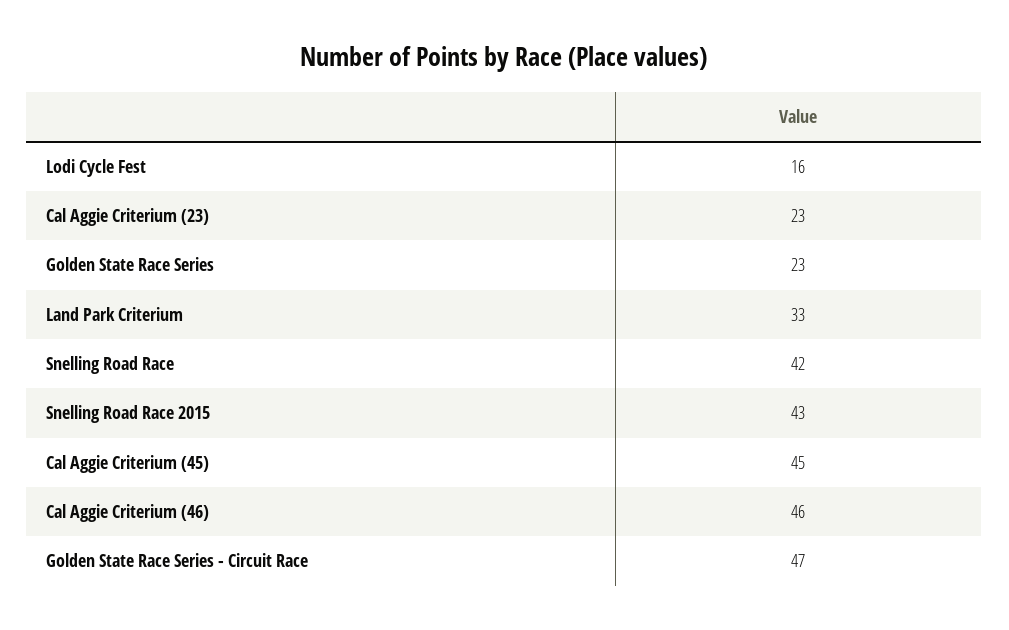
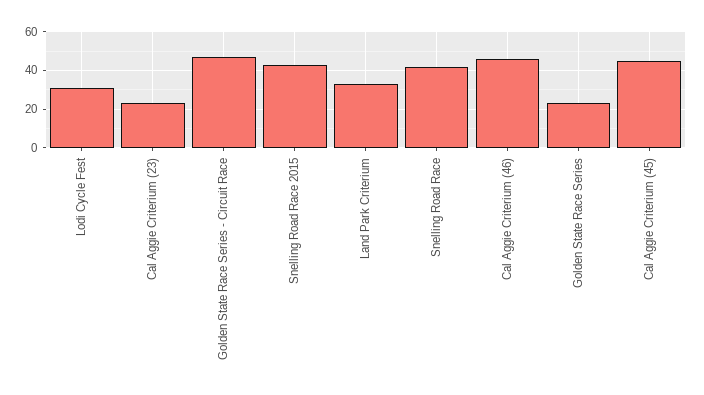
Lodi Cycle Fest: 16 -> 30

